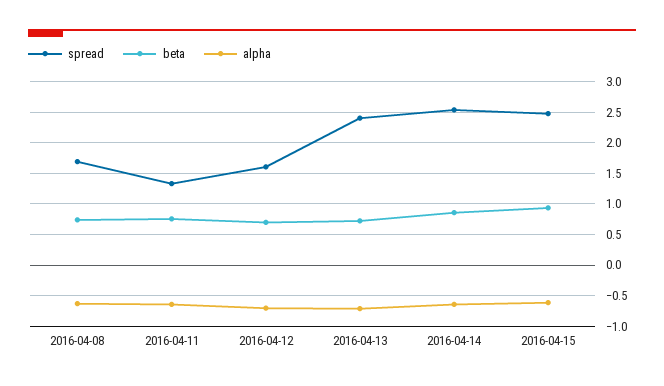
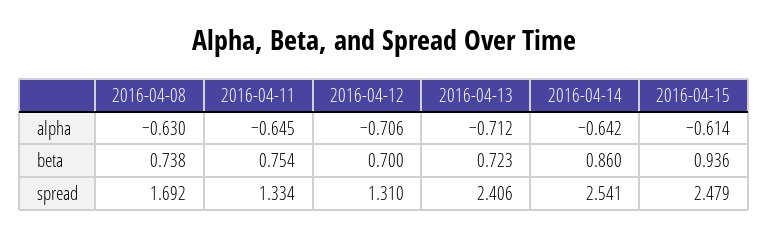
spread, 2016-04-12: 1.6 -> 1.31

